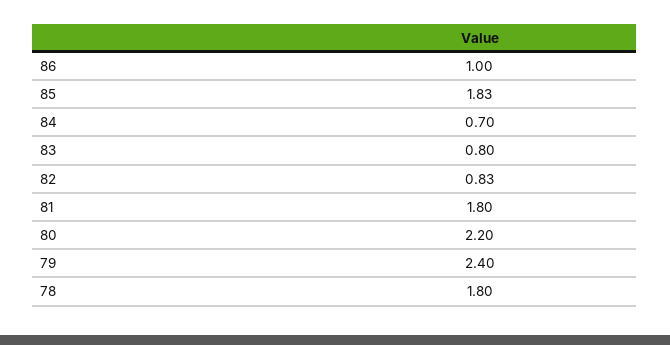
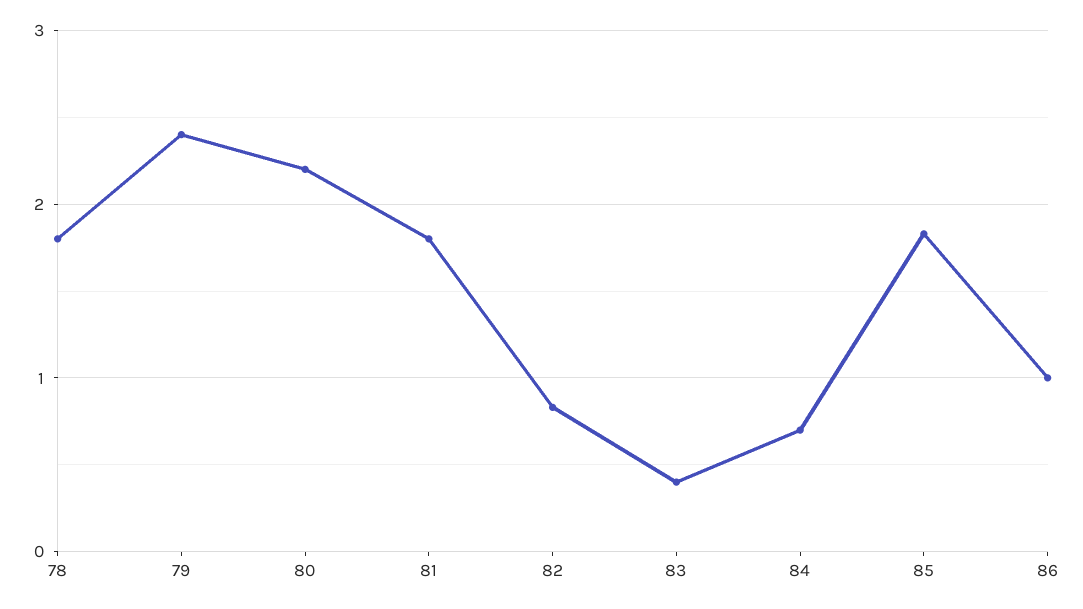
83: 0.8 -> 0.4

